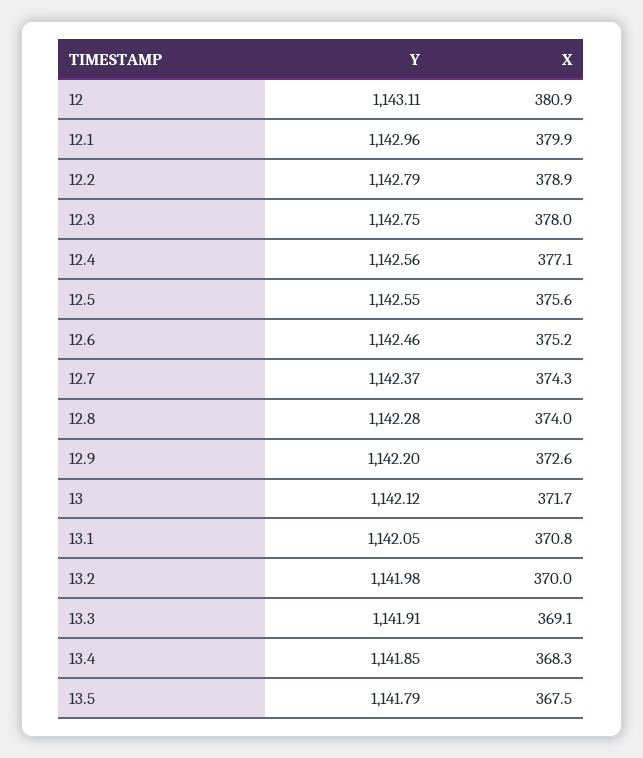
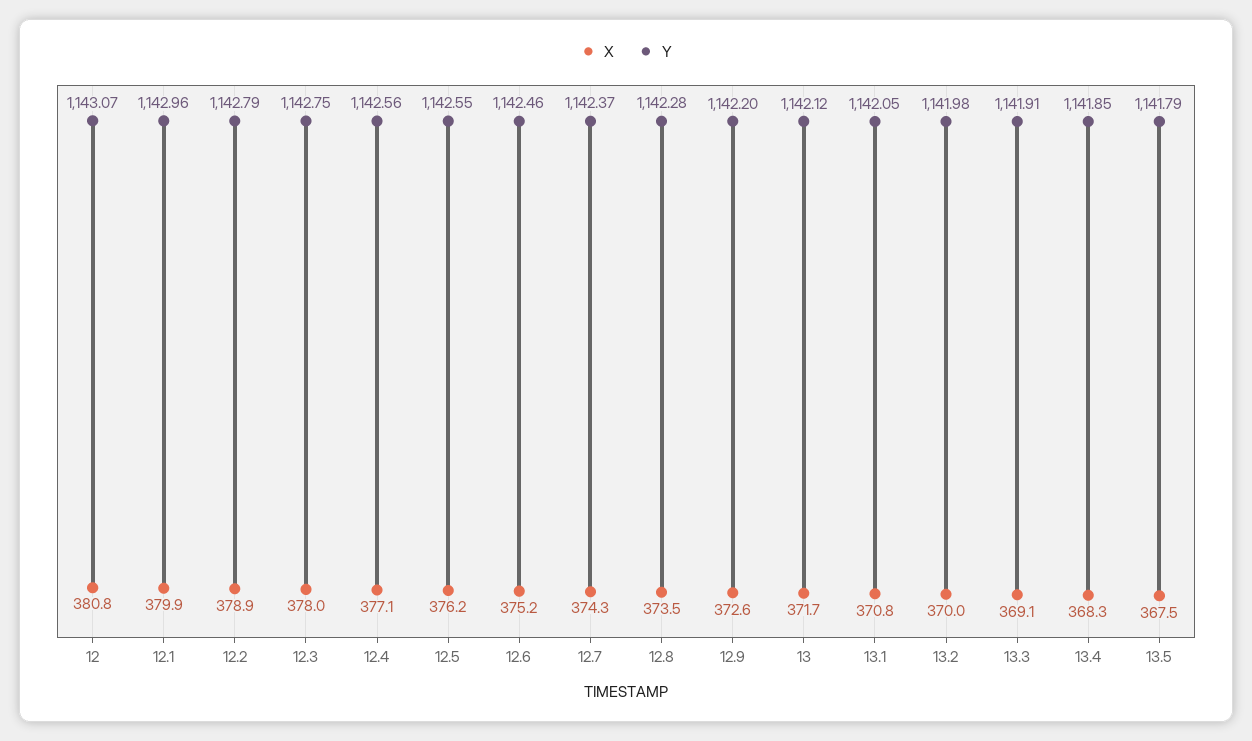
Y, 12: 1143.11 -> 1143.07
X, 12: 380.9 -> 380.8
X, 12.5: 375.6 -> 376.2
X, 12.8: 374 -> 373.5

